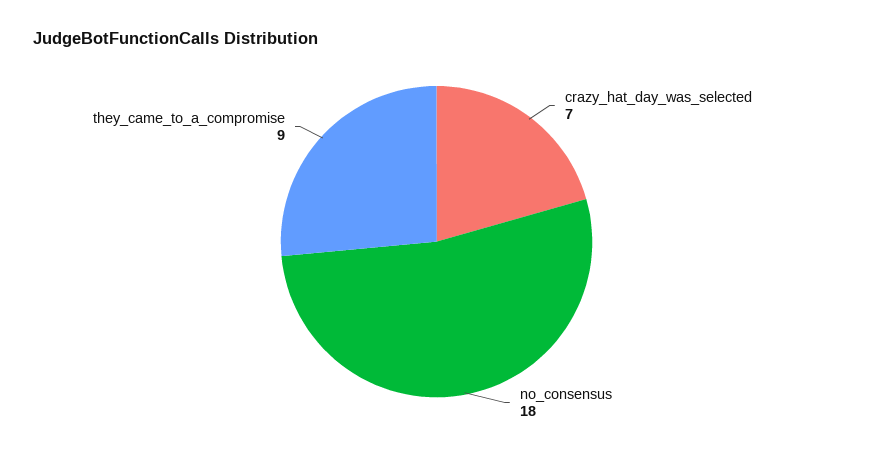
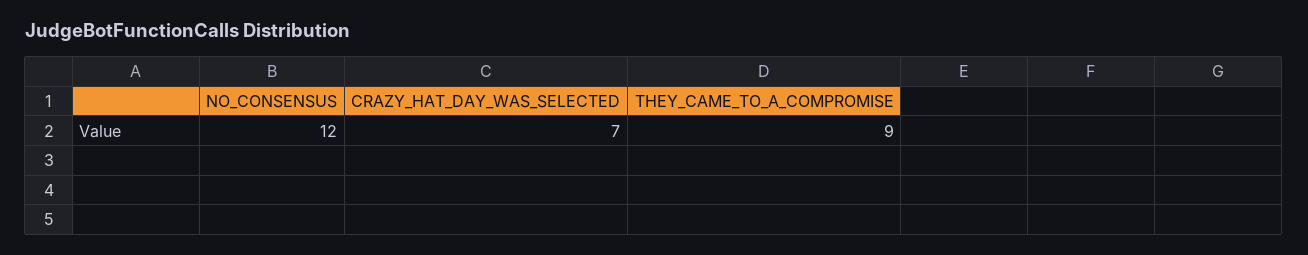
no_consensus: 18 -> 12

